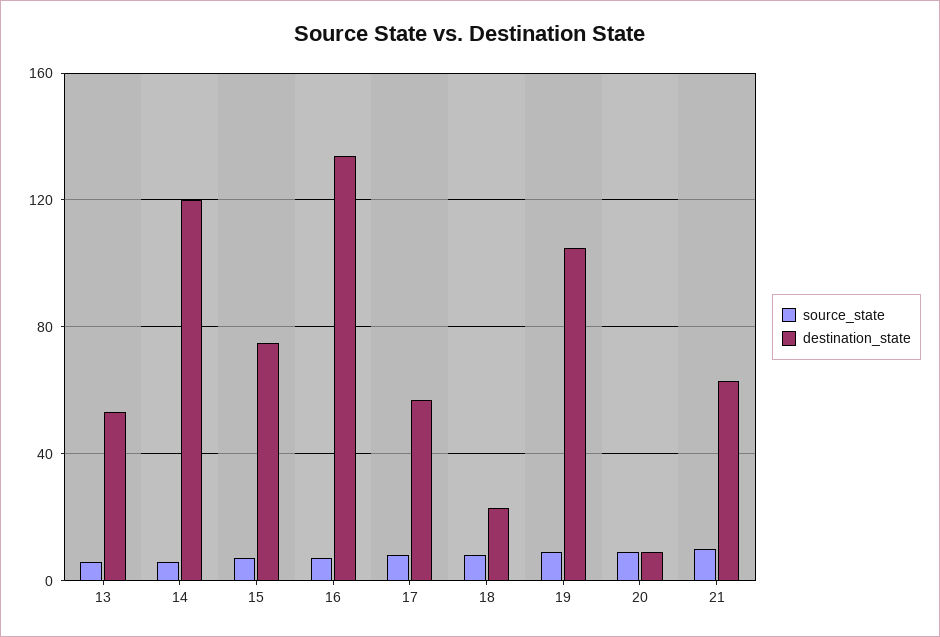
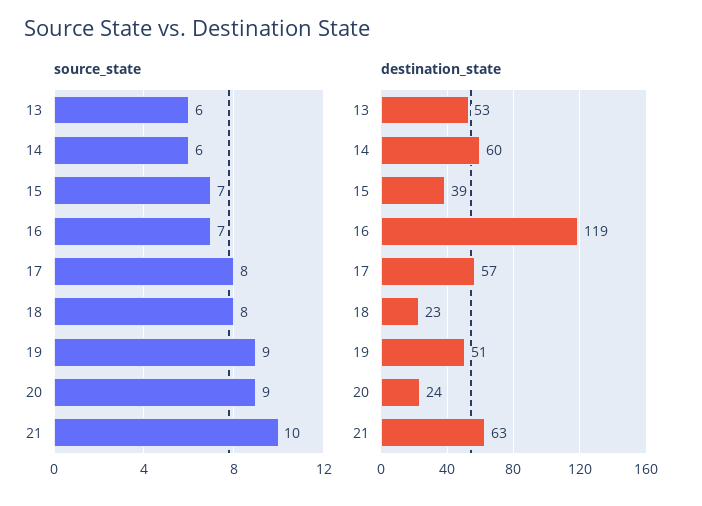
destination_state, 14: 120 -> 60
destination_state, 15: 75 -> 39
destination_state, 16: 135 -> 119
destination_state, 19: 105 -> 51
destination_state, 20: 10 -> 24

